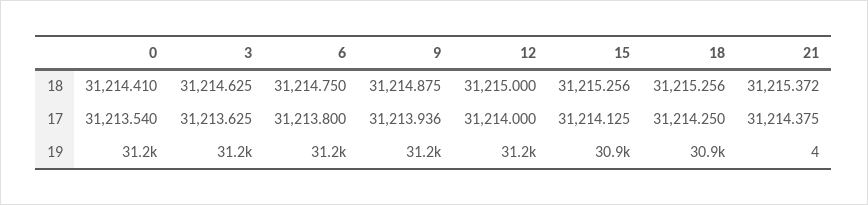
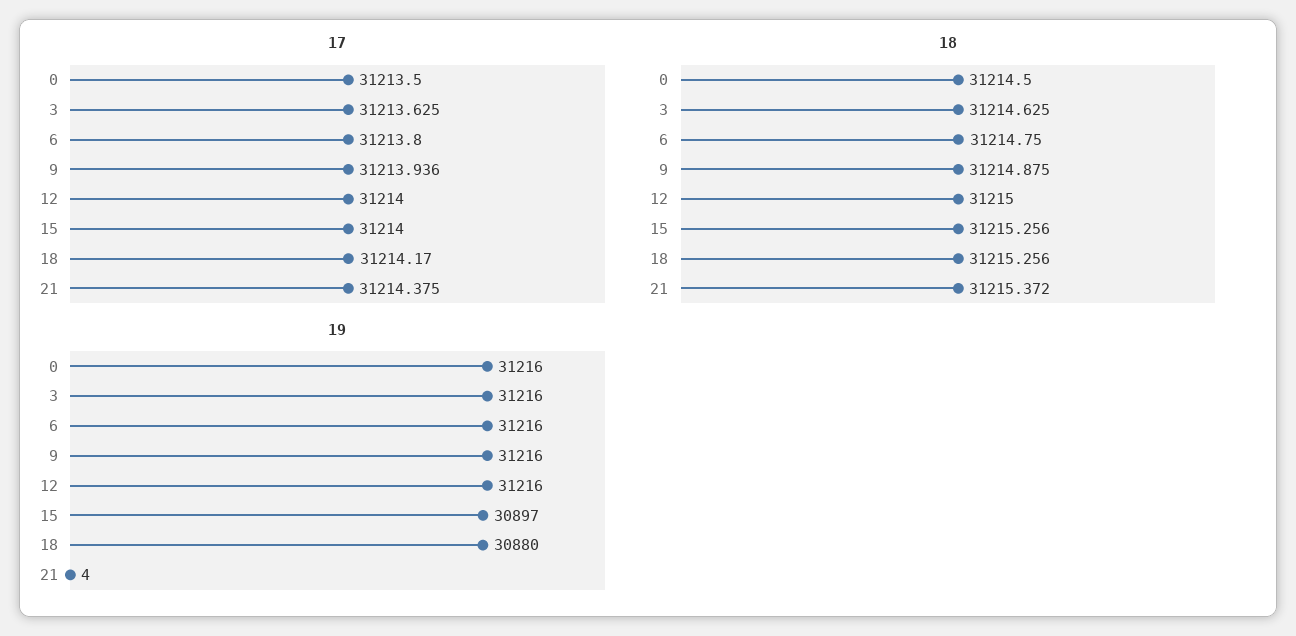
18, 0: 31214.41 -> 31214.5
17, 0: 31213.54 -> 31213.5
17, 15: 31214.125 -> 31214
17, 18: 31214.25 -> 31214.17

